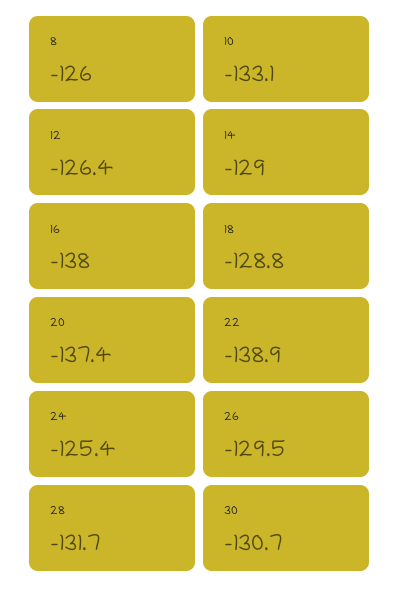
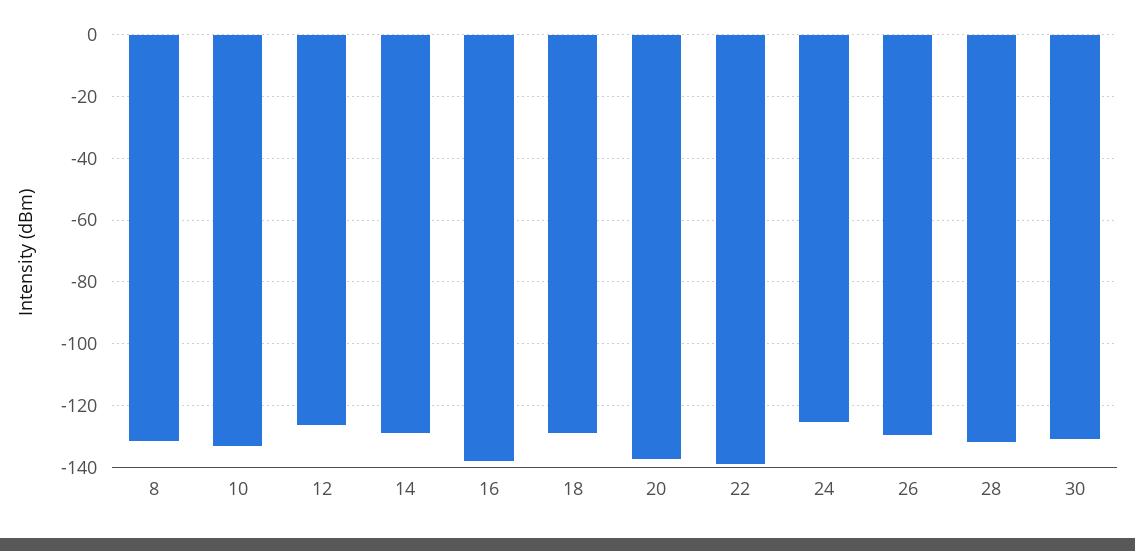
8: -126 -> -132

